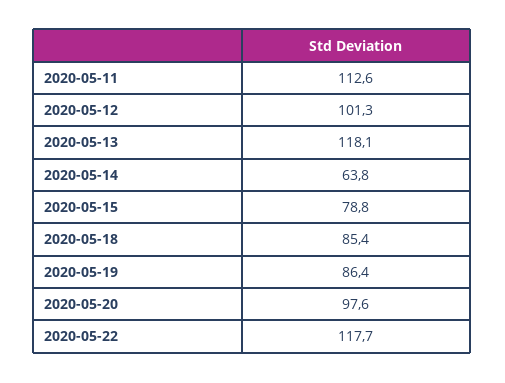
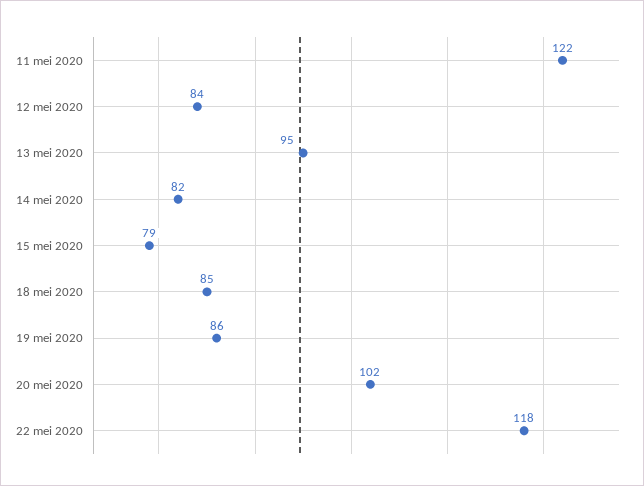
2020-05-11: 112.6 -> 122
2020-05-12: 101.3 -> 84
2020-05-13: 118.1 -> 95
2020-05-14: 63.8 -> 82
2020-05-20: 97.6 -> 102

